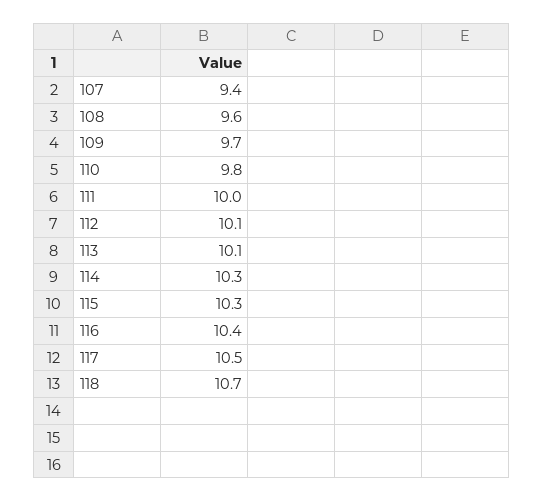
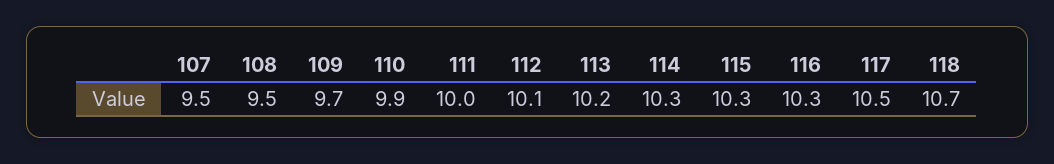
107: 9.4 -> 9.5
108: 9.6 -> 9.5
110: 9.8 -> 9.9
113: 10.1 -> 10.2
116: 10.4 -> 10.3

